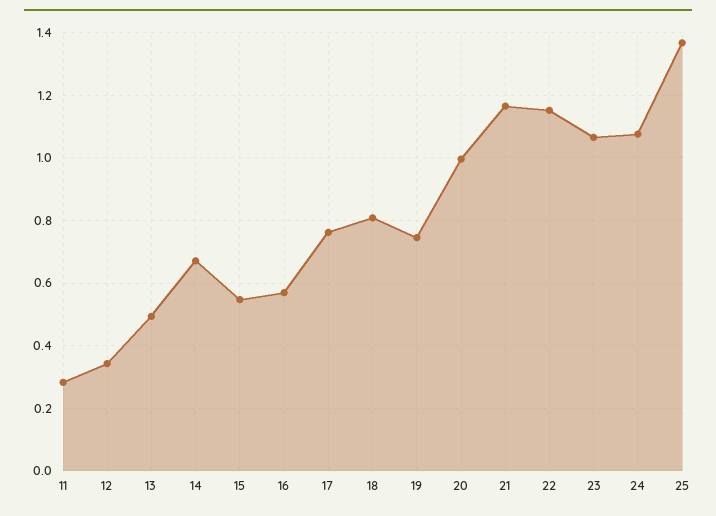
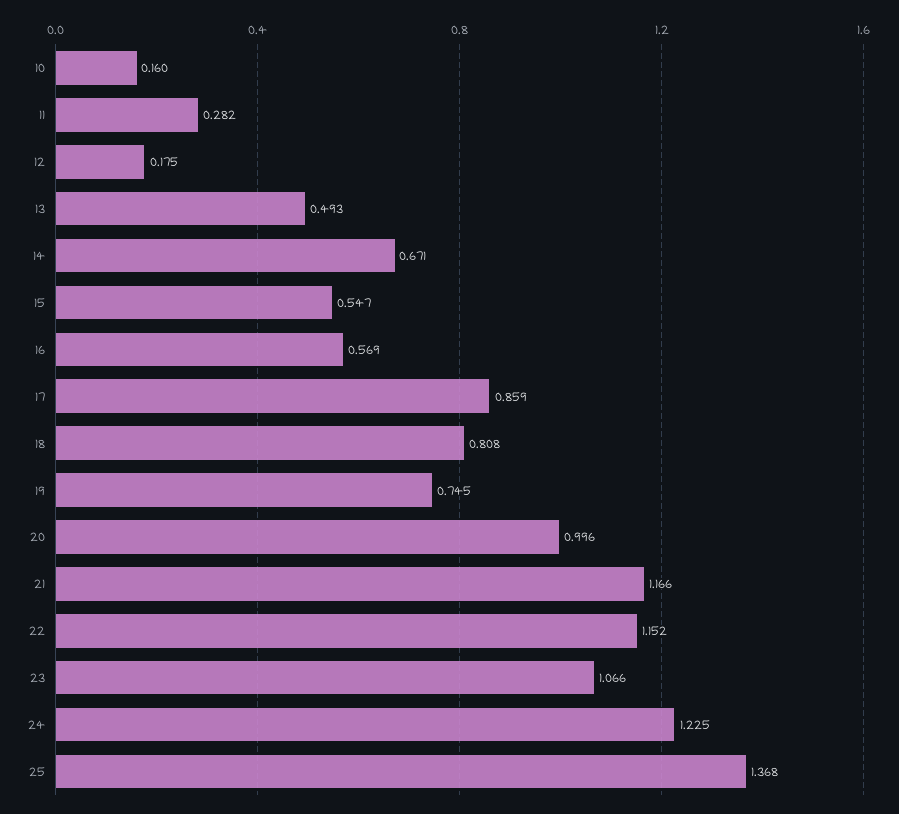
12: 0.34 -> 0.175
17: 0.76 -> 0.859
24: 1.08 -> 1.225
10: none -> 0.16

